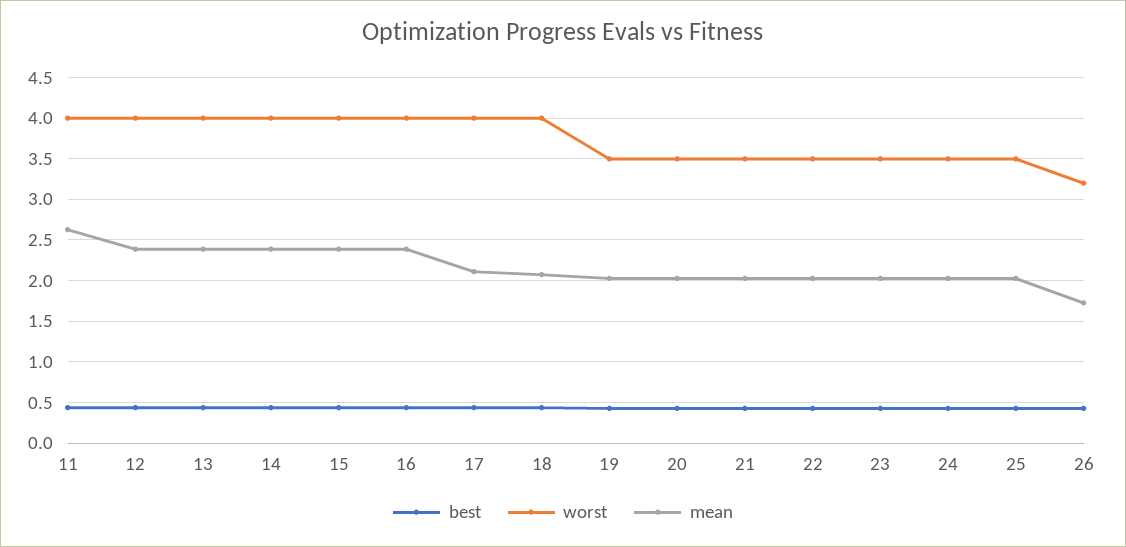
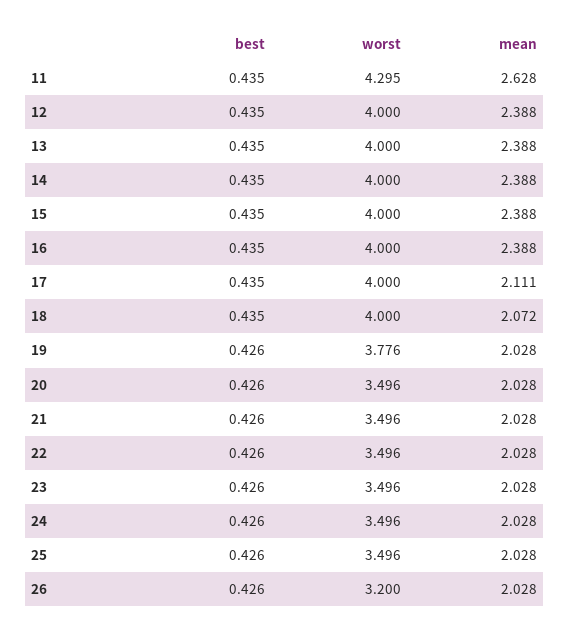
worst, 11: 4 -> 4.295
worst, 19: 3.5 -> 3.776
mean, 26: 1.7 -> 2.028

